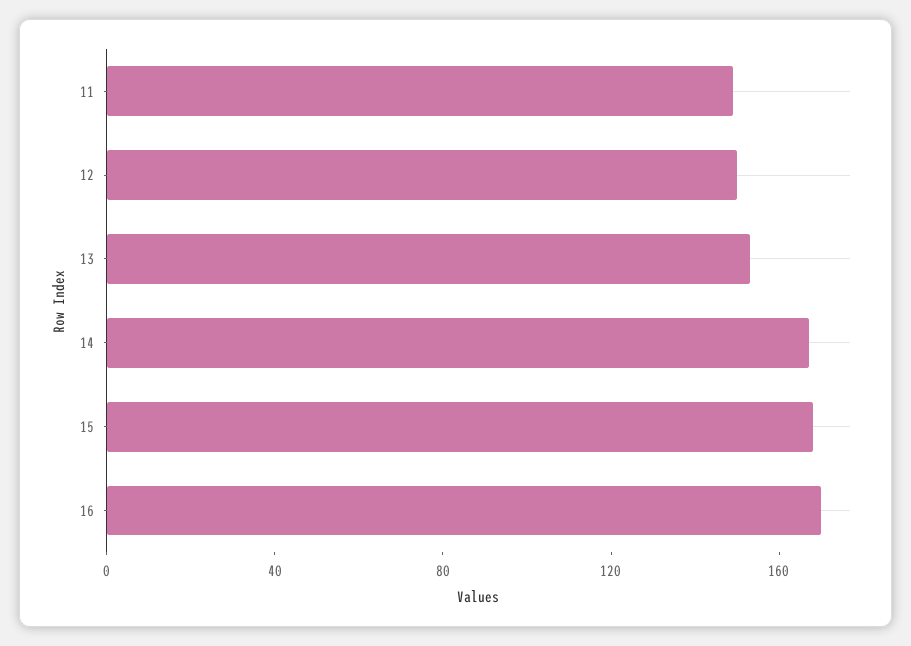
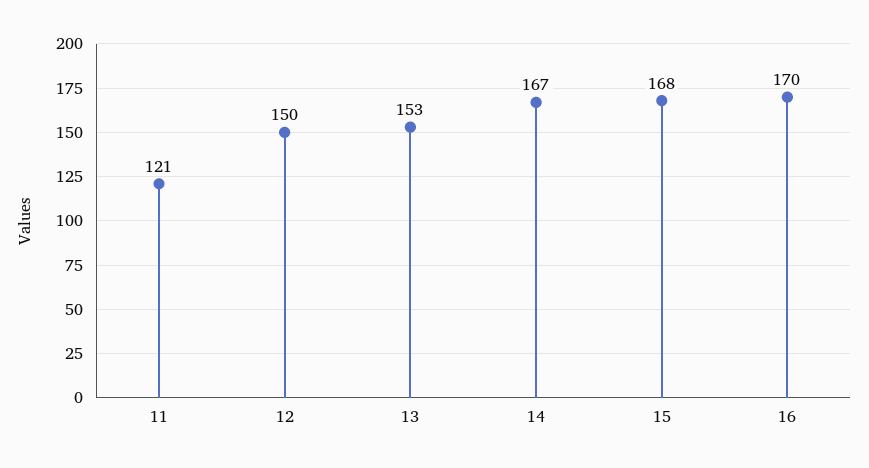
11: 150 -> 121

